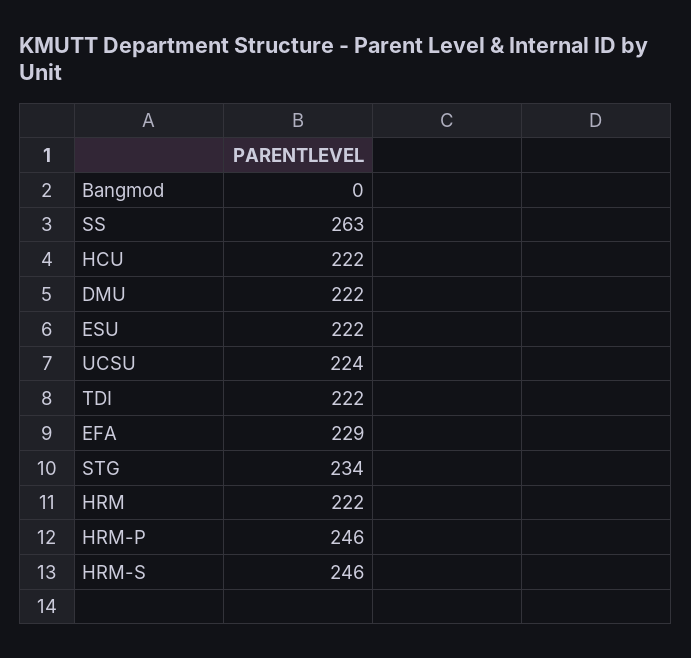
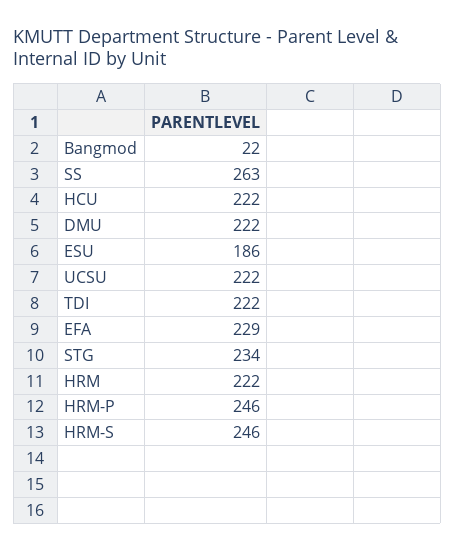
Bangmod: 0 -> 22
ESU: 222 -> 186
UCSU: 224 -> 222

